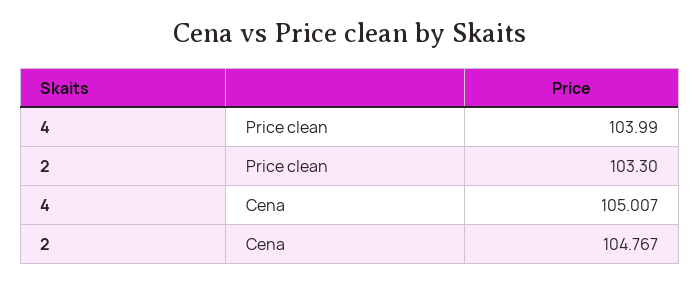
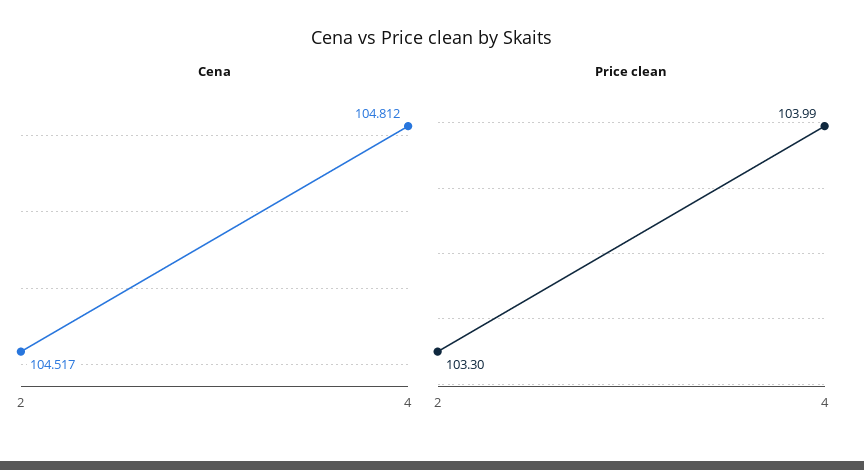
Cena, 4: 105.007 -> 104.812
Cena, 2: 104.767 -> 104.517

